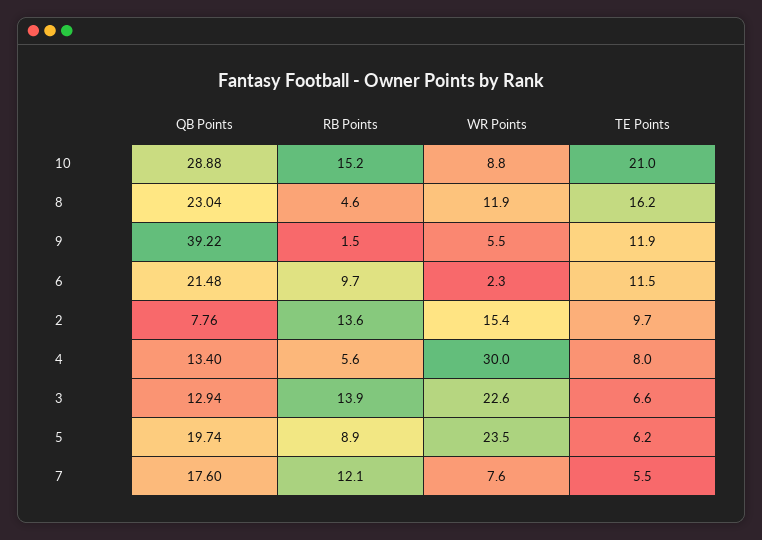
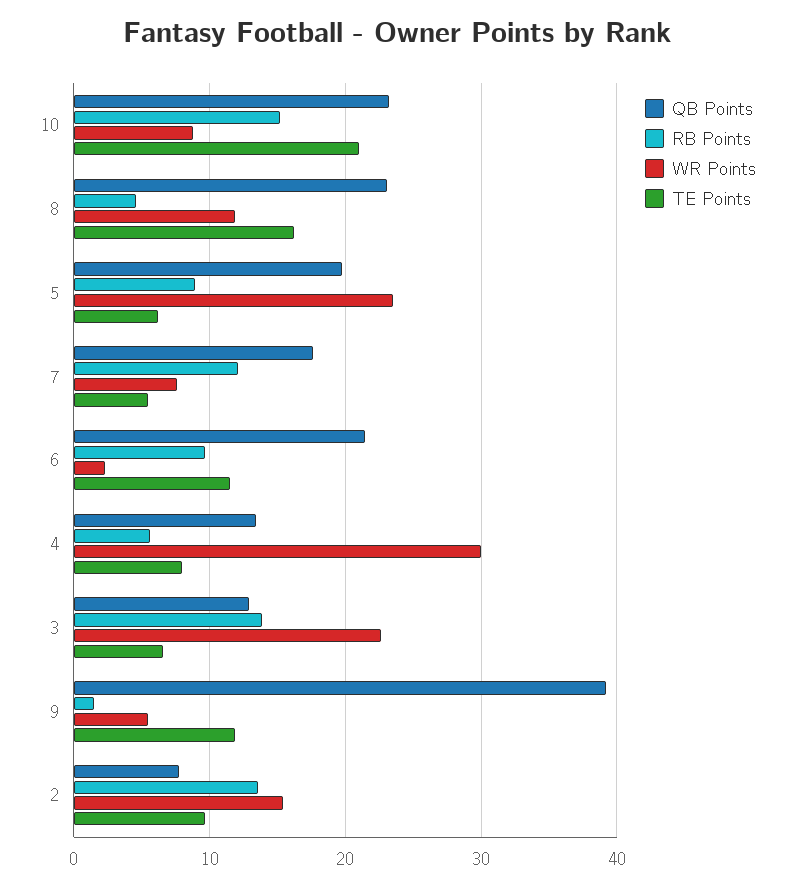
QB Points, 10: 28.88 -> 23

